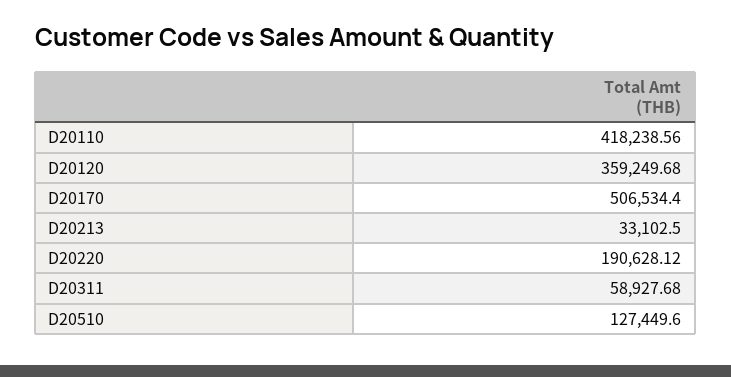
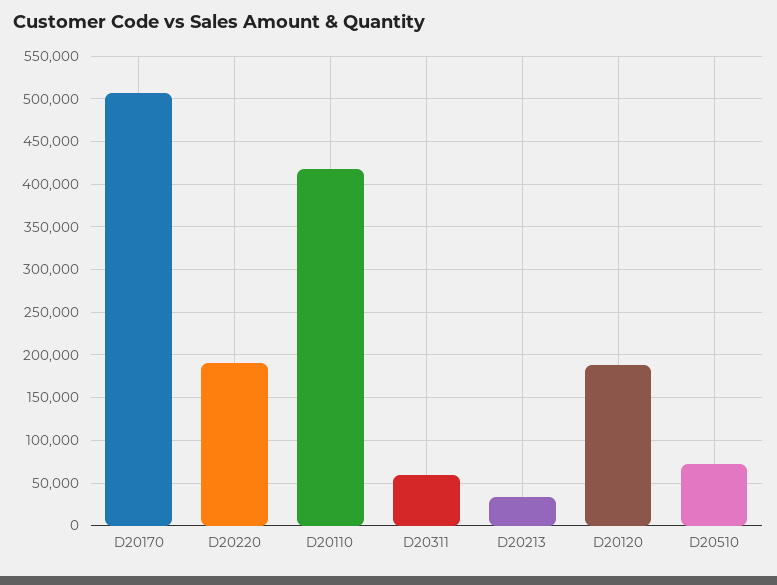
D20120: 359249.68 -> 190000
D20510: 127449.6 -> 70000

